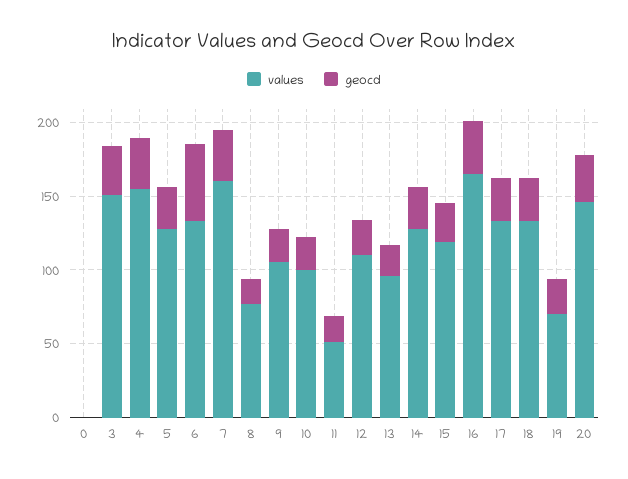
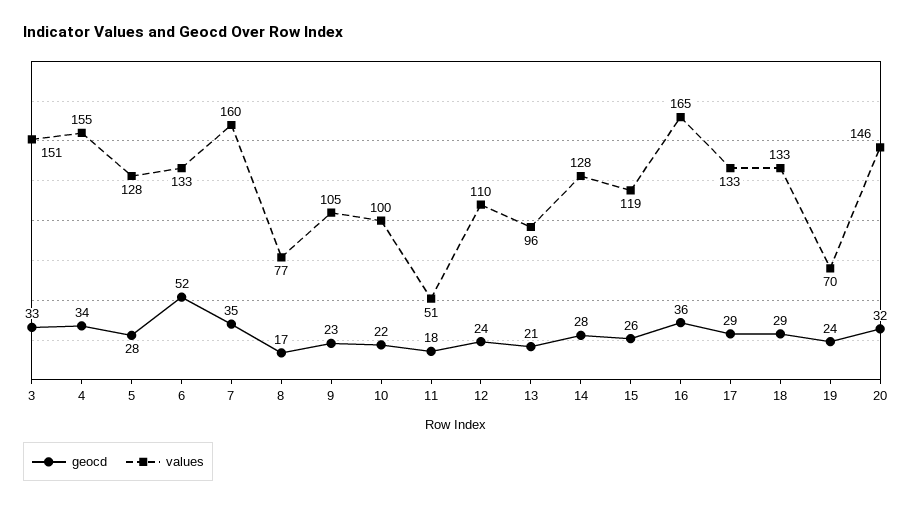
values, 0: 0 -> none
geocd, 0: 0 -> none

